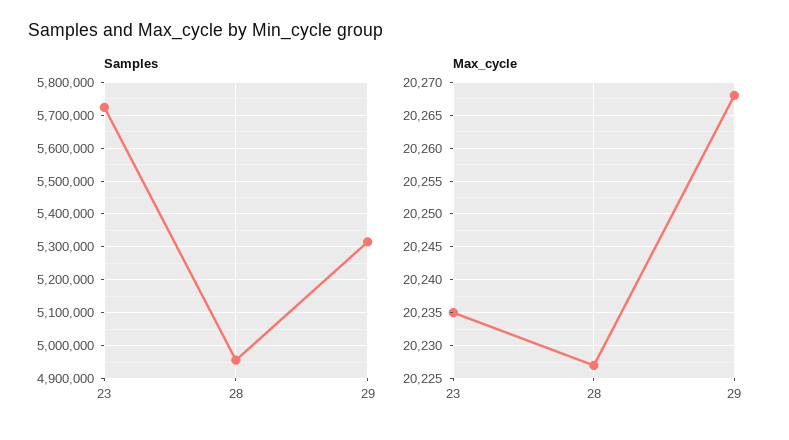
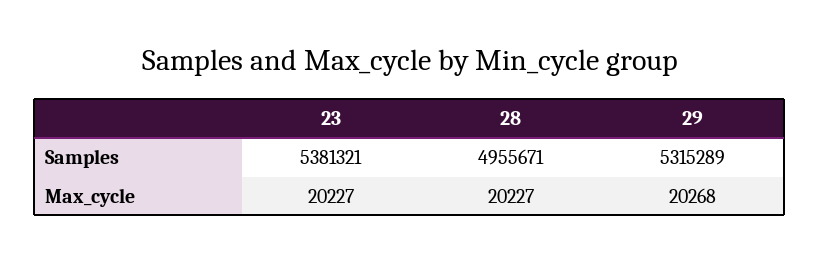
Samples, 23: 5720000 -> 5381321
Max_cycle, 23: 20235 -> 20227

